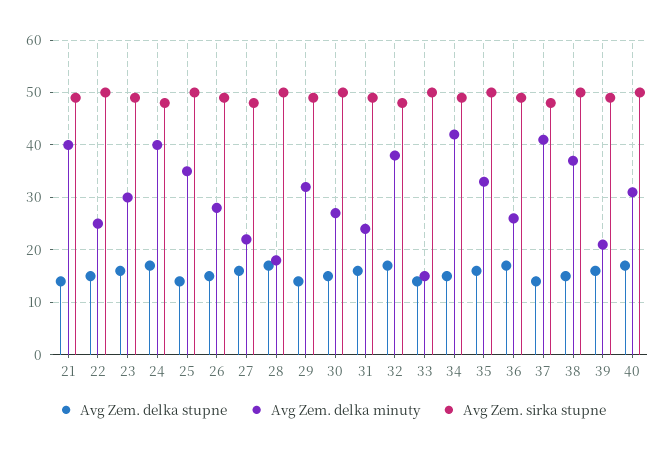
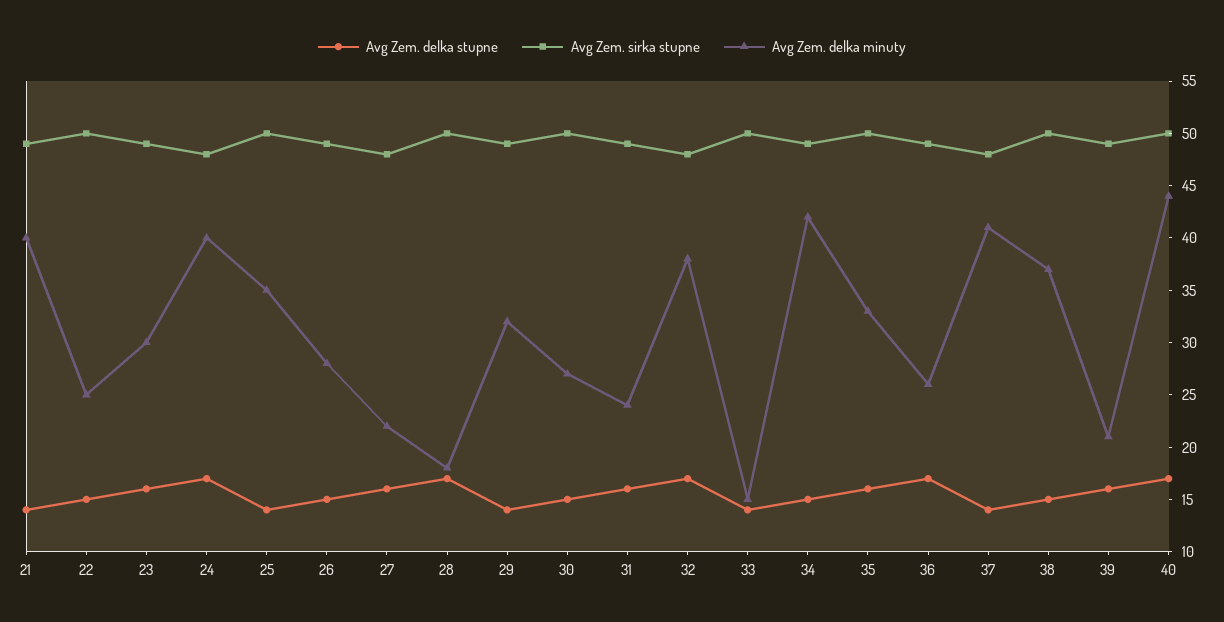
Avg Zem. delka minuty, 40: 30 -> 44

